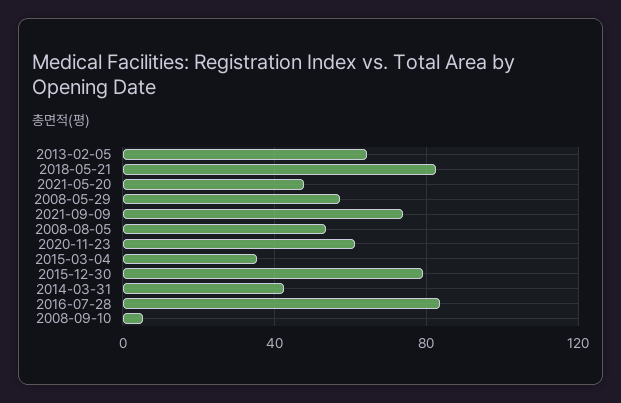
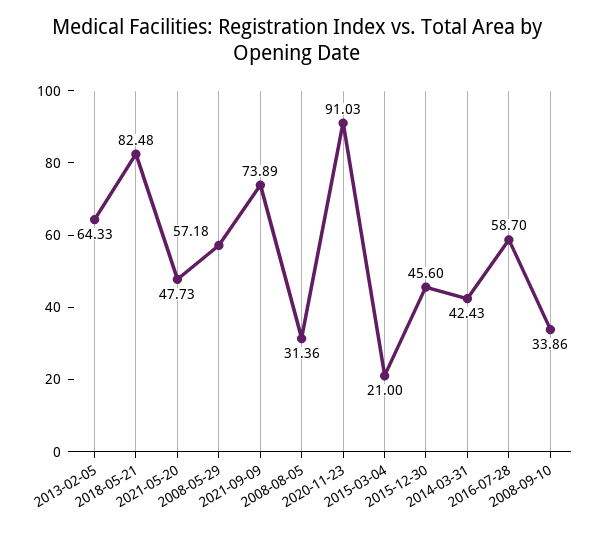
2008-08-05: 55 -> 31.36
2020-11-23: 60 -> 91.03
2015-03-04: 35 -> 21
2015-12-30: 80 -> 45.6
2016-07-28: 85 -> 58.7
2008-09-10: 5 -> 33.86

